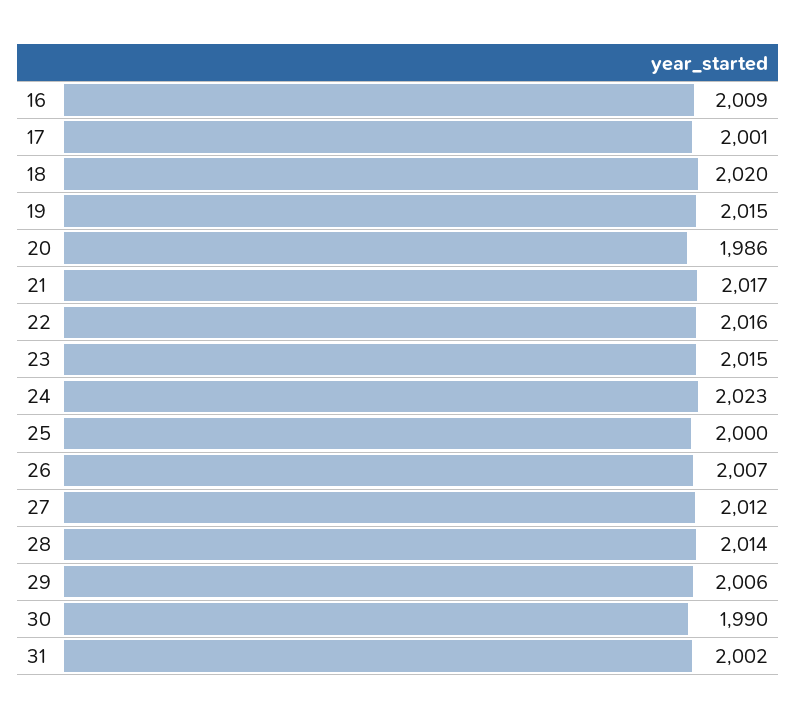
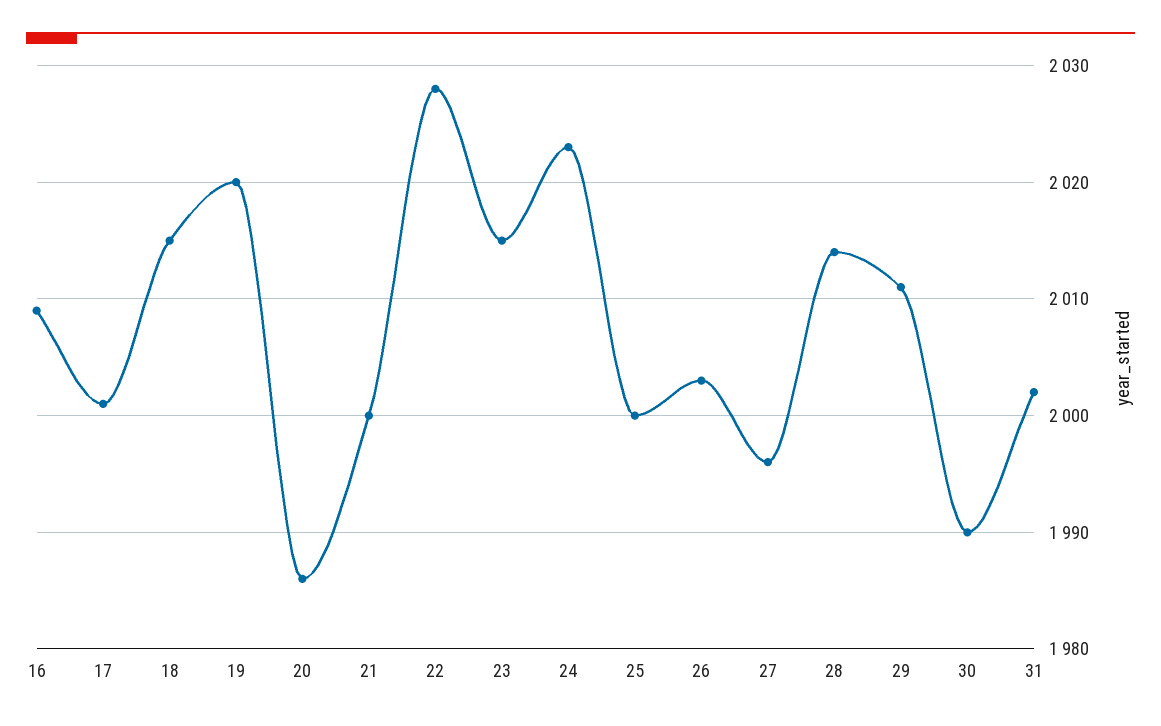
18: 2020 -> 2015
19: 2015 -> 2020
21: 2017 -> 2000
22: 2016 -> 2028
26: 2007 -> 2003
27: 2012 -> 1996
29: 2006 -> 2011

